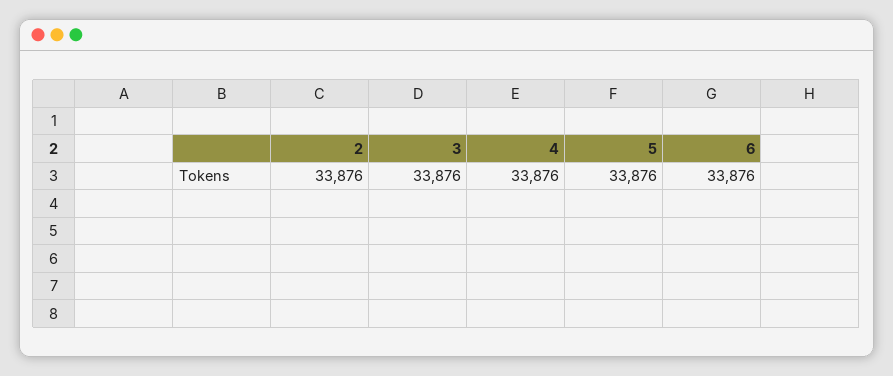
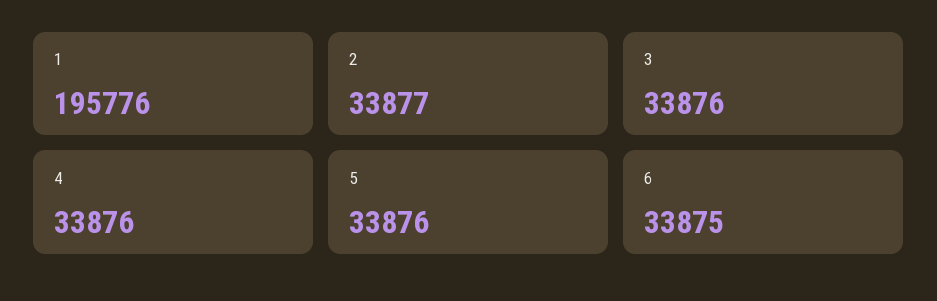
2: 33876 -> 33877
6: 33876 -> 33875
1: none -> 195776

